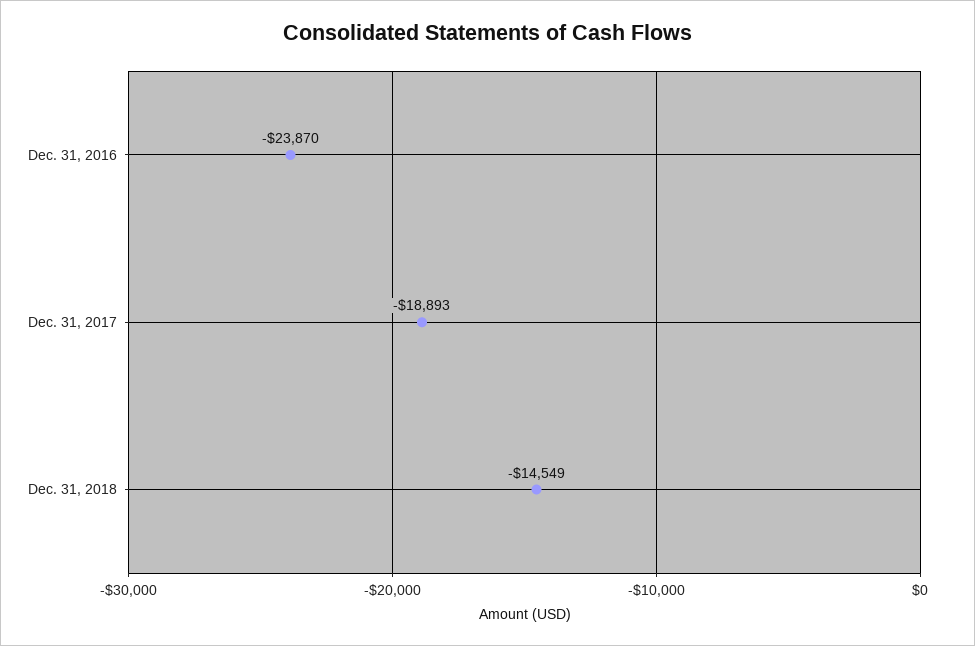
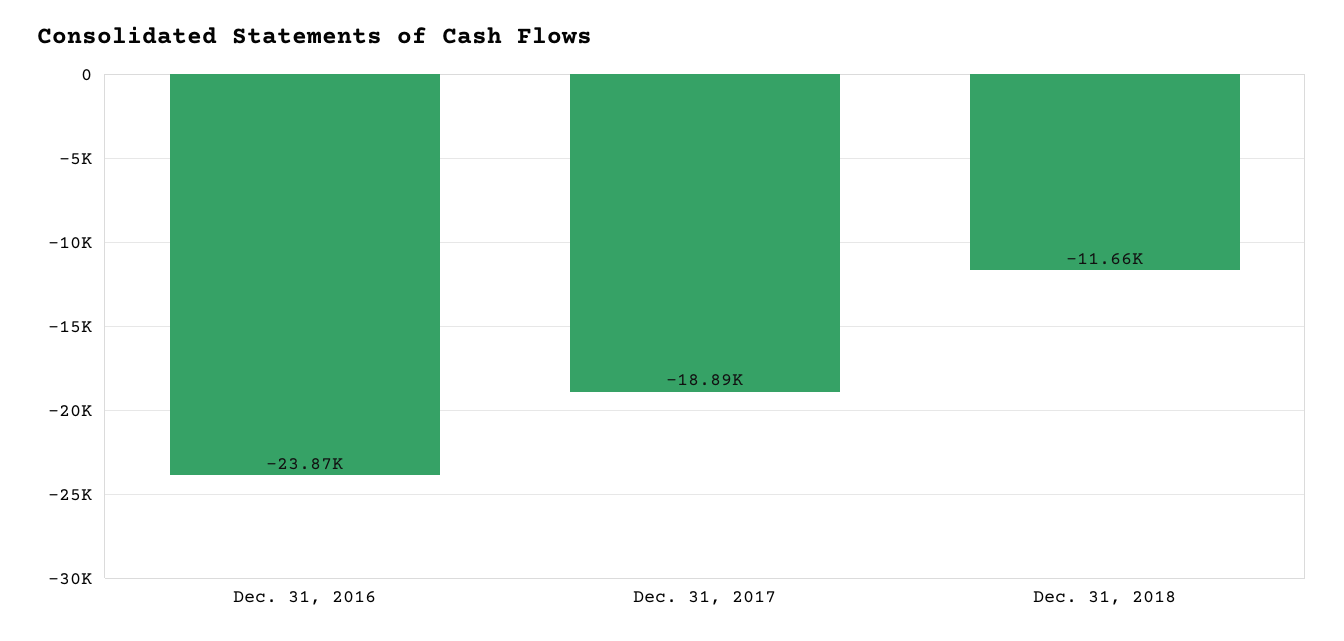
Dec. 31, 2018: -14549 -> -11660

